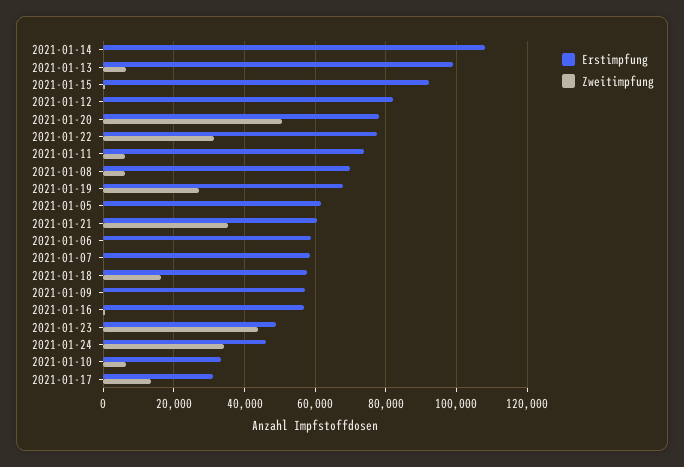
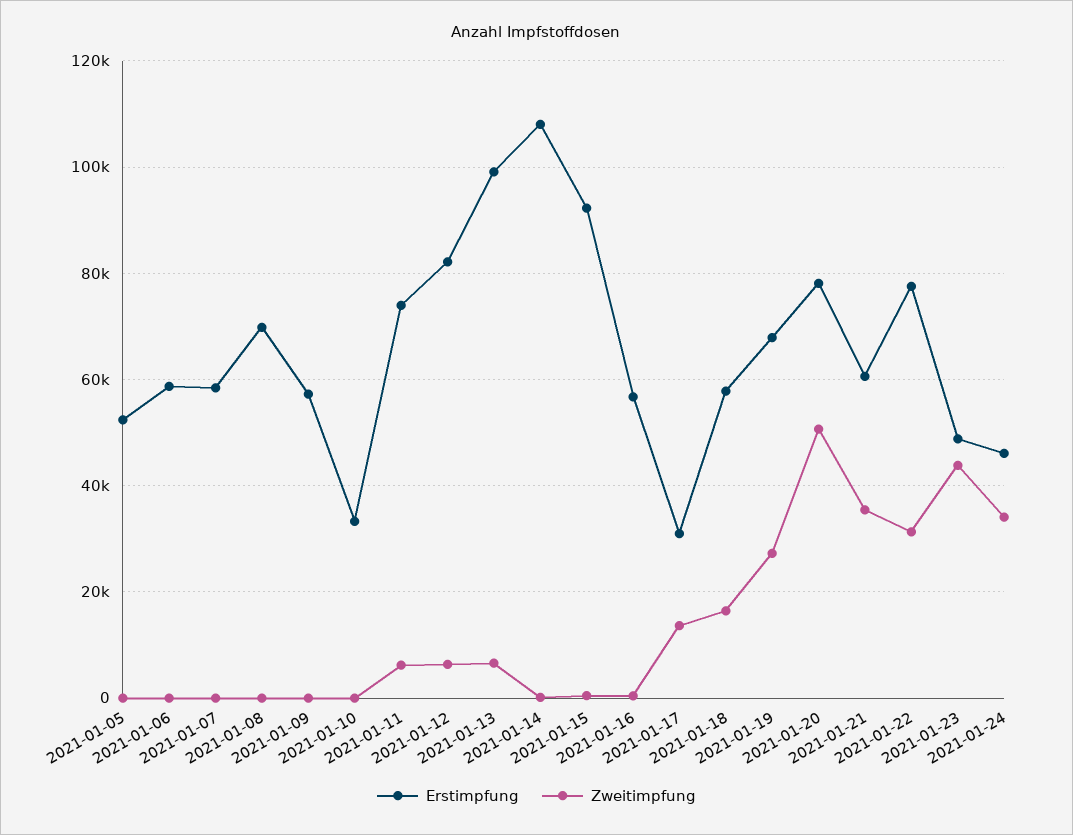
Zweitimpfung, 2021-01-12: 0 -> 6000
Zweitimpfung, 2021-01-08: 6000 -> 0
Erstimpfung, 2021-01-05: 62000 -> 52000
Zweitimpfung, 2021-01-10: 6000 -> 0

